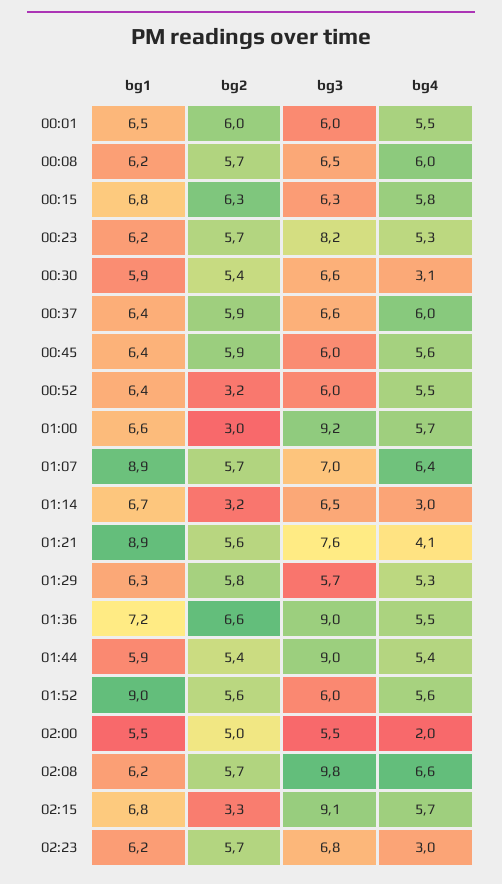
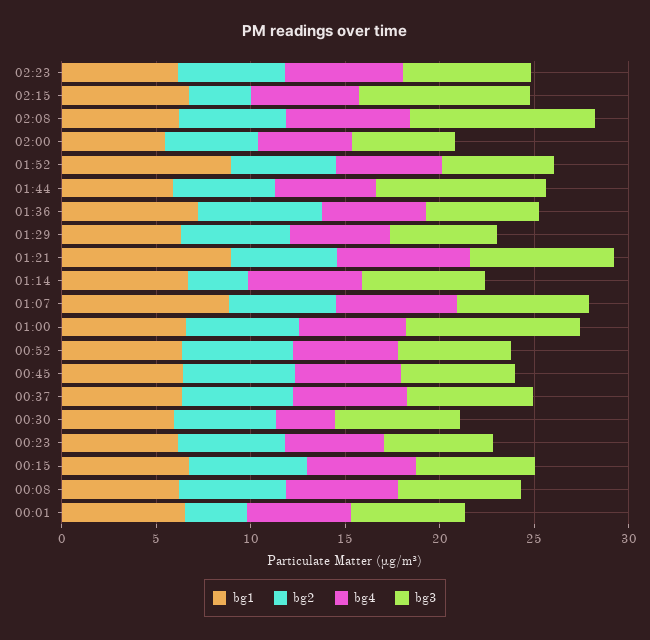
bg2, 00:01: 6 -> 3
bg3, 00:23: 8.2 -> 6
bg2, 00:52: 3.2 -> 6
bg2, 01:00: 3 -> 6
bg4, 01:14: 3 -> 6
bg4, 01:21: 4.1 -> 7
bg3, 01:36: 9 -> 6
bg4, 02:00: 2 -> 5
bg4, 02:23: 3 -> 6

